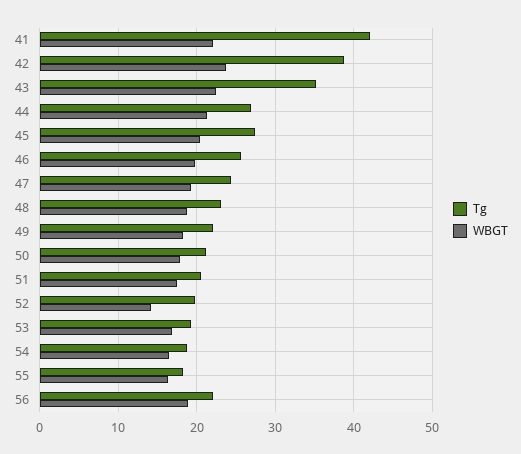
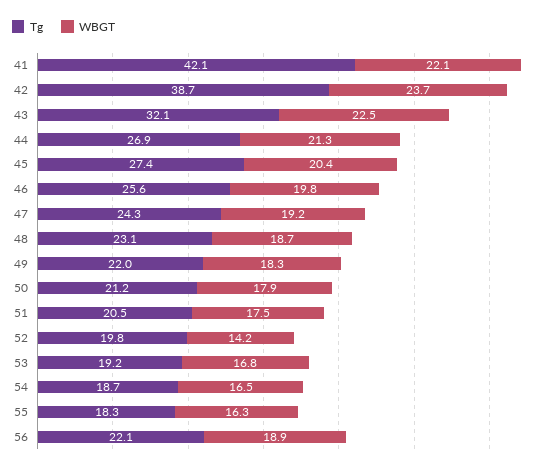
Tg, 43: 35 -> 32.1

